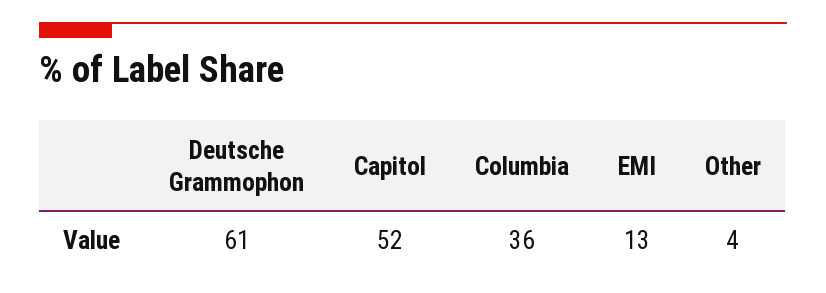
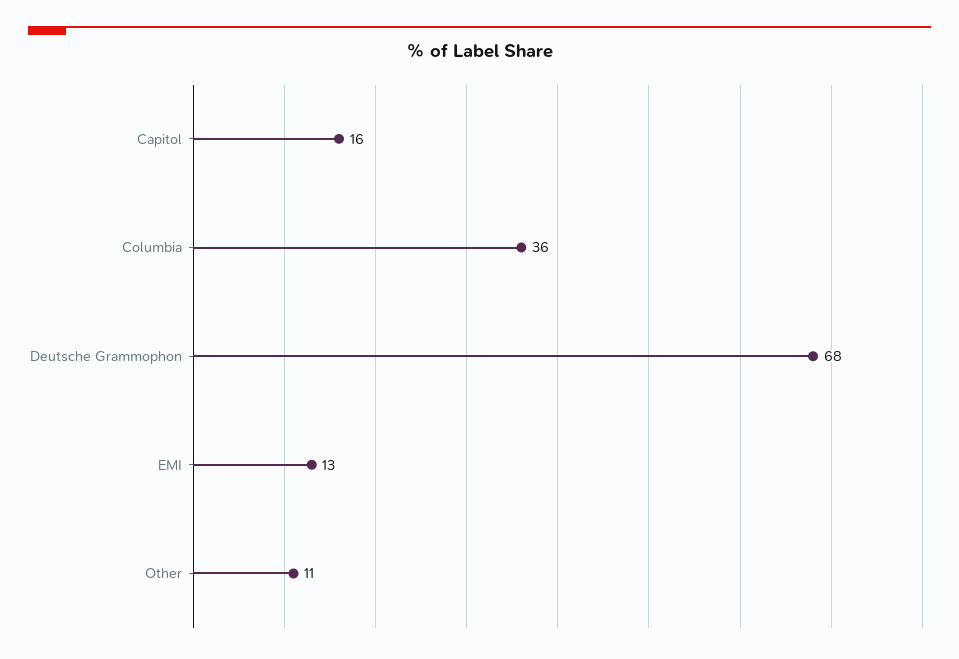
Deutsche Grammophon: 61 -> 68
Capitol: 52 -> 16
Other: 4 -> 11

